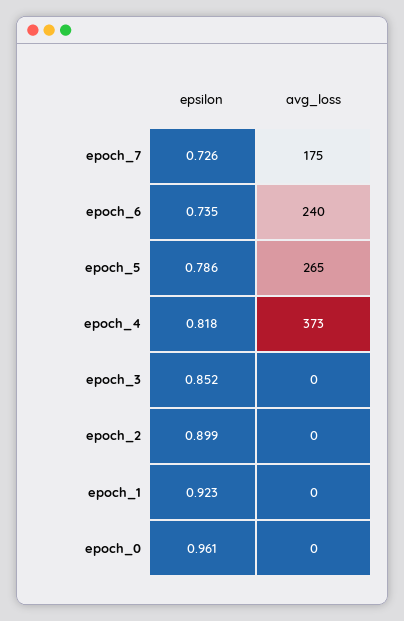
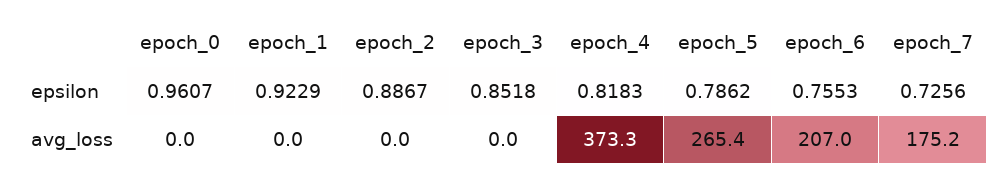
epsilon, epoch_6: 0.735 -> 0.7553
avg_loss, epoch_6: 240 -> 207
epsilon, epoch_2: 0.899 -> 0.8867

